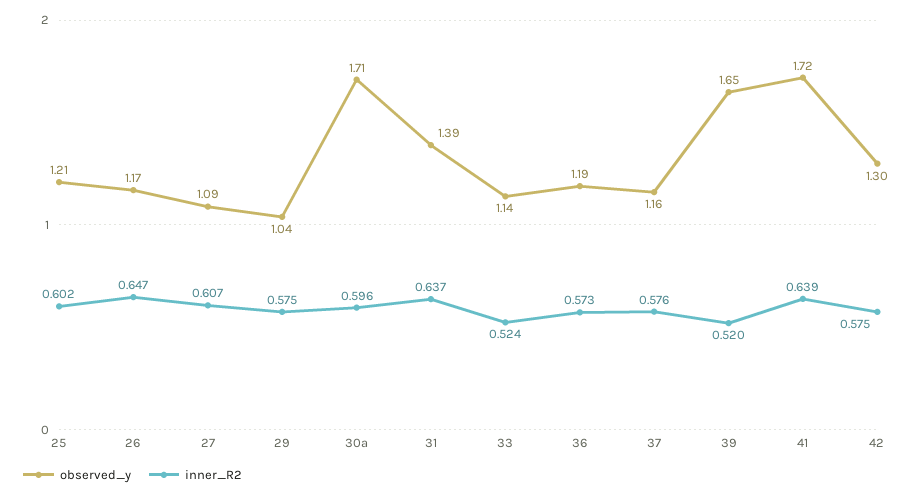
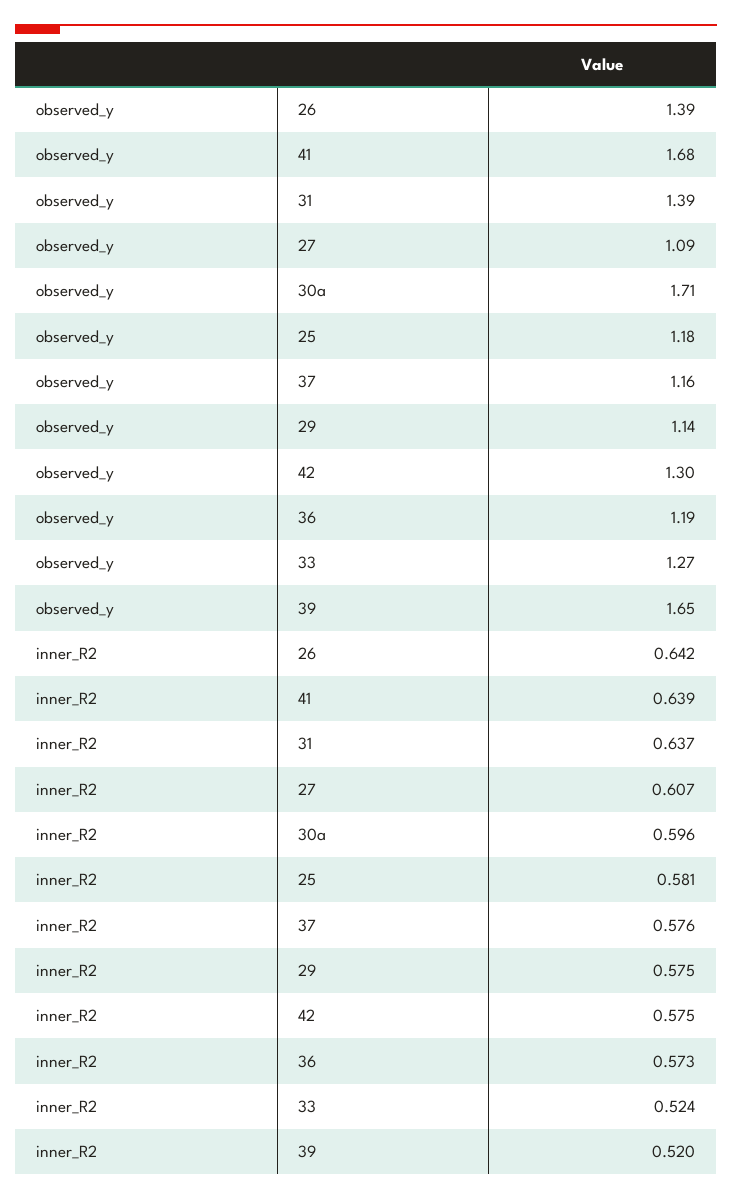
observed_y, 25: 1.21 -> 1.18
inner_R2, 25: 0.602 -> 0.581
observed_y, 26: 1.17 -> 1.39
inner_R2, 26: 0.647 -> 0.642
observed_y, 29: 1.04 -> 1.14
observed_y, 33: 1.14 -> 1.27
observed_y, 41: 1.72 -> 1.68

